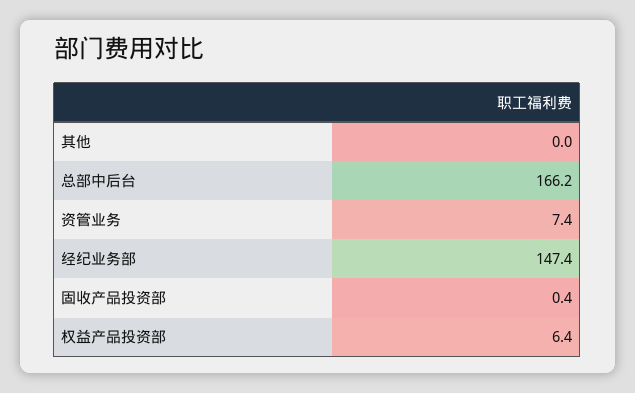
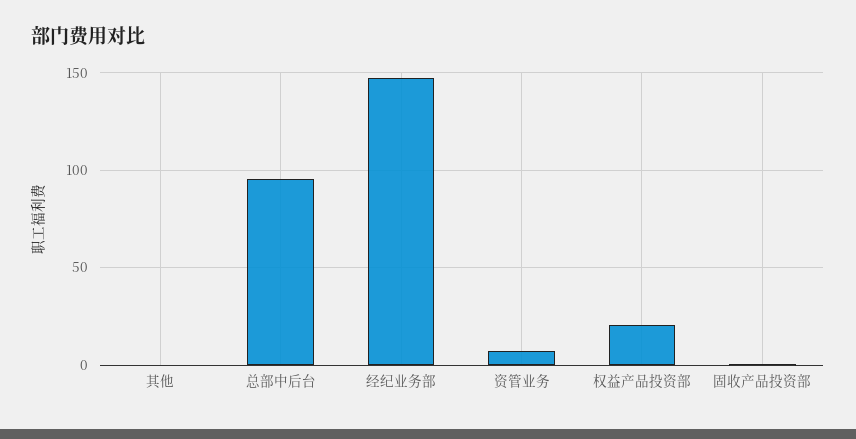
总部中后台: 166.2 -> 95
权益产品投资部: 6.4 -> 20

